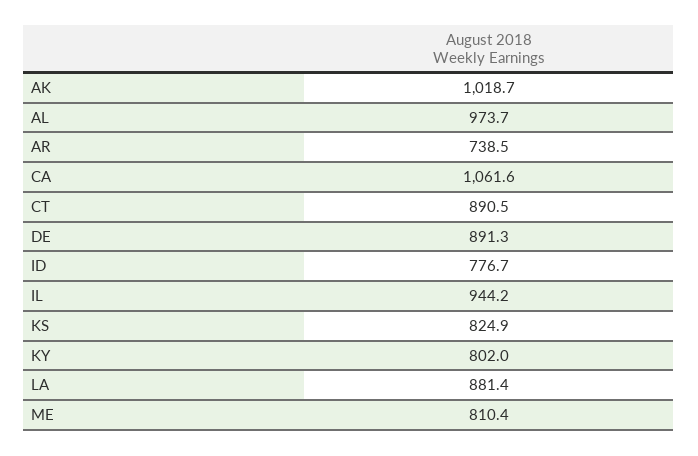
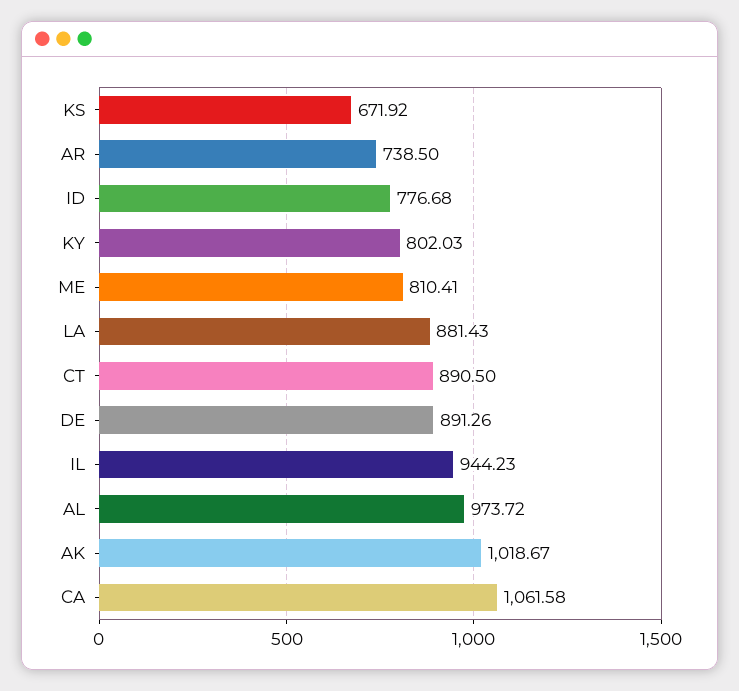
KS: 824.9 -> 671.92

